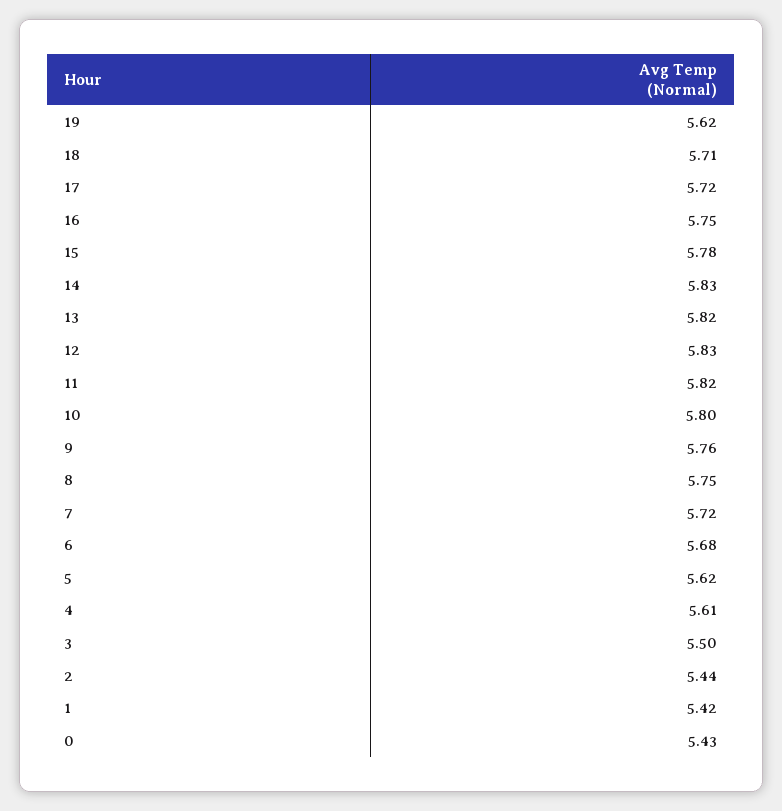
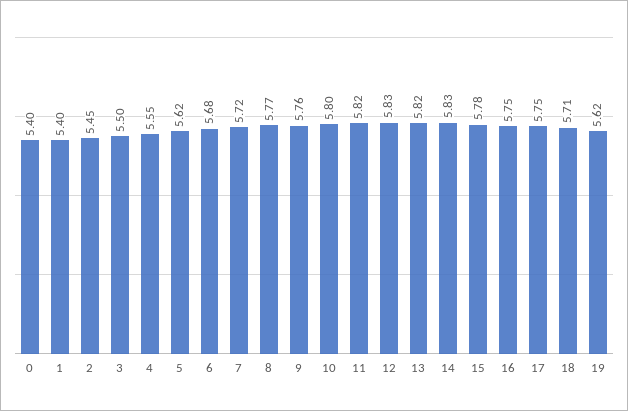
17: 5.72 -> 5.75
8: 5.75 -> 5.77
4: 5.61 -> 5.55
2: 5.44 -> 5.45
1: 5.42 -> 5.4
0: 5.43 -> 5.4

